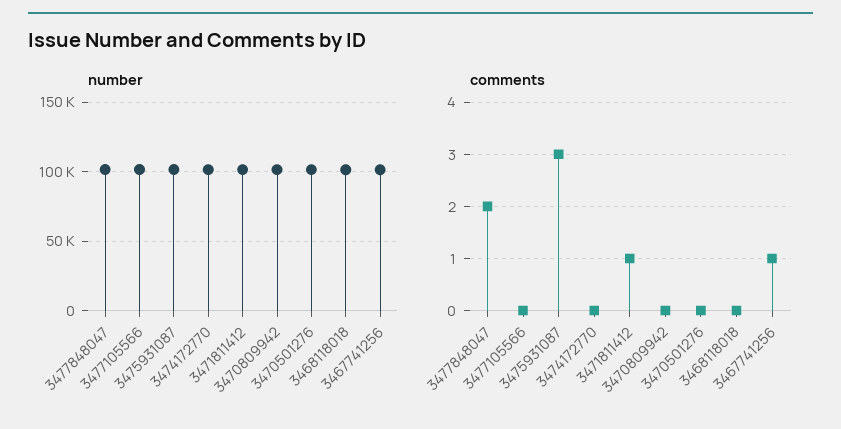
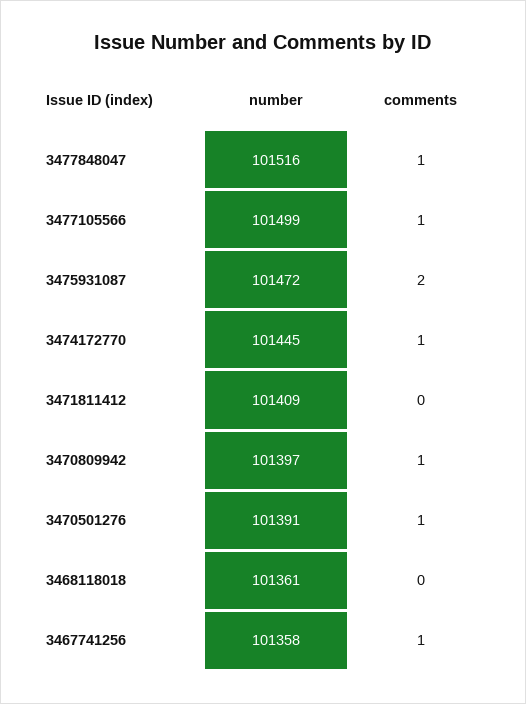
comments, 3477848047: 2 -> 1
comments, 3477105566: 0 -> 1
comments, 3475931087: 3 -> 2
comments, 3474172770: 0 -> 1
comments, 3471811412: 1 -> 0
comments, 3470809942: 0 -> 1
comments, 3470501276: 0 -> 1

